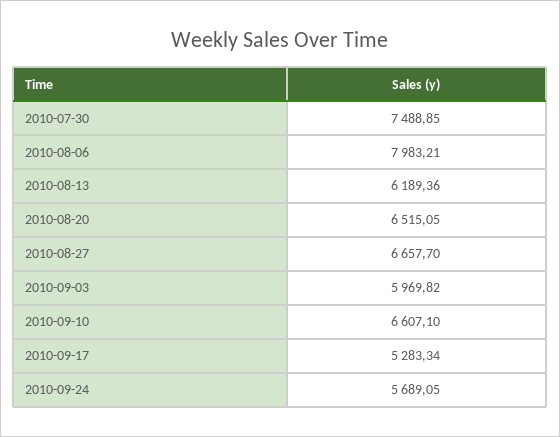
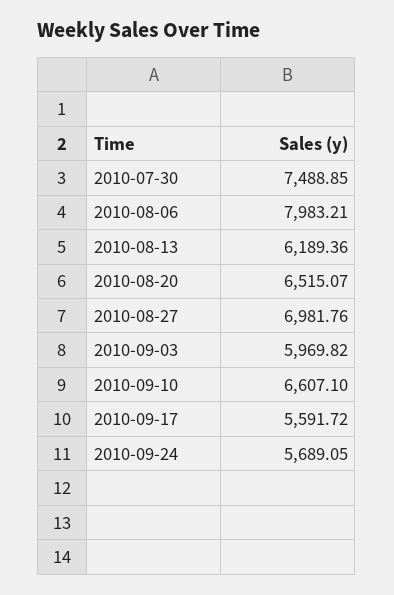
2010-08-20: 6515.05 -> 6515.07
2010-08-27: 6657.7 -> 6981.76
2010-09-17: 5283.34 -> 5591.72

